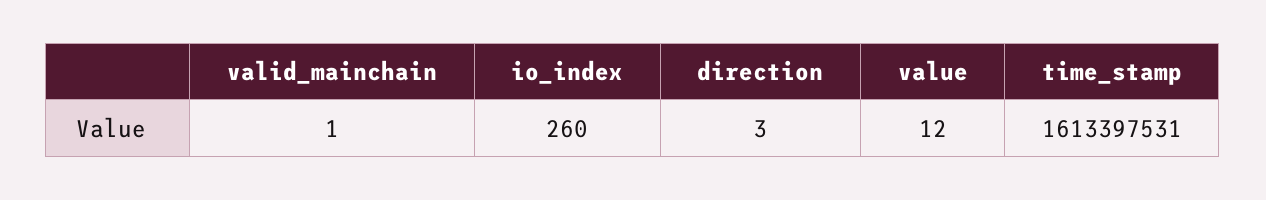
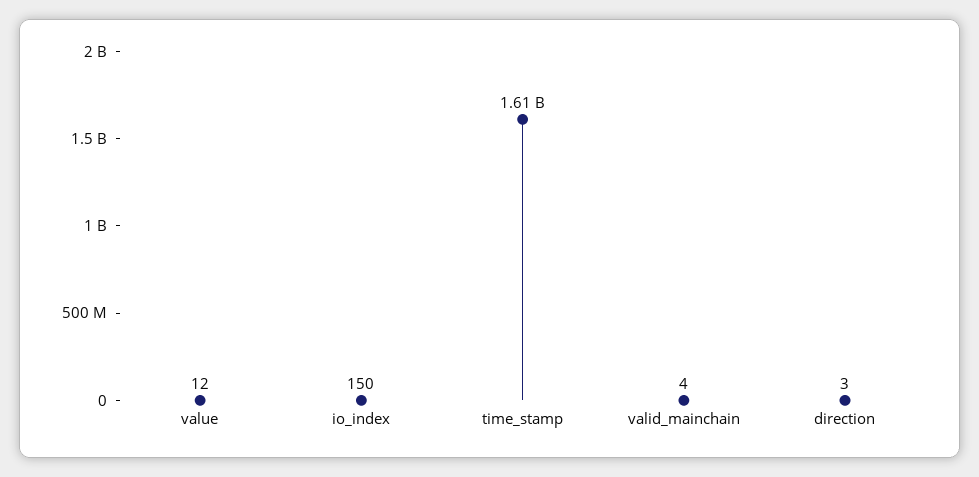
valid_mainchain: 1 -> 4
io_index: 260 -> 150

